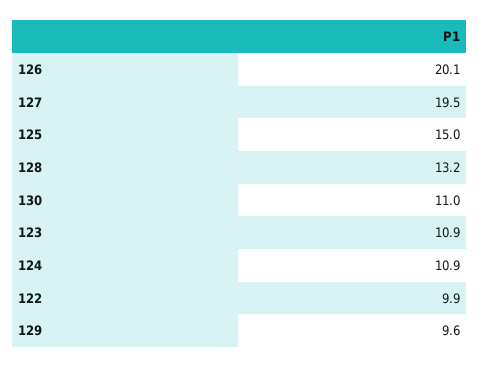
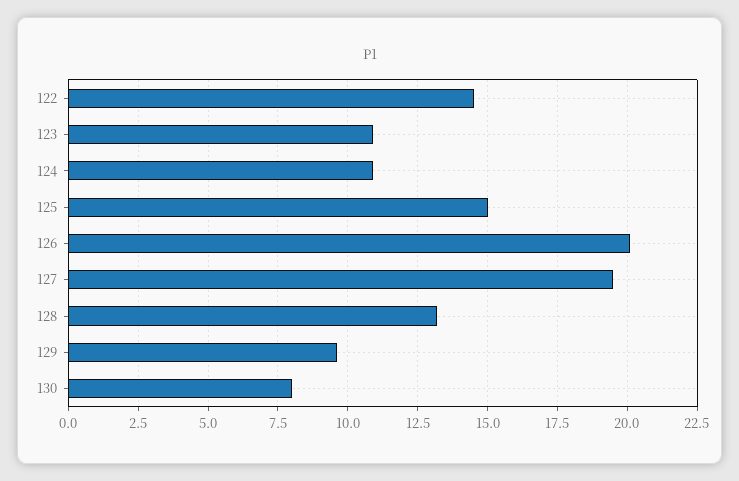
130: 11 -> 8
122: 9.9 -> 14.5

